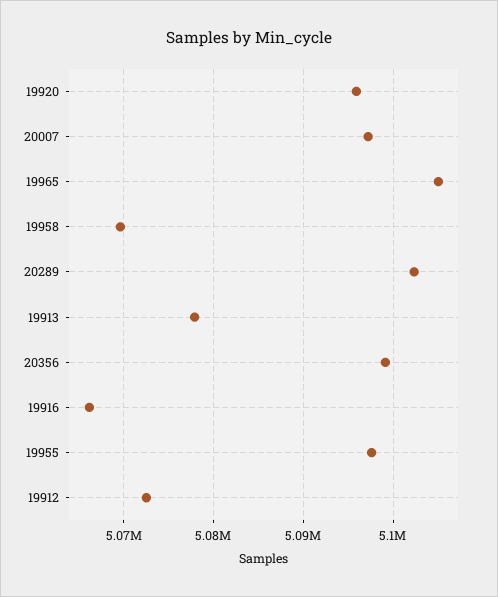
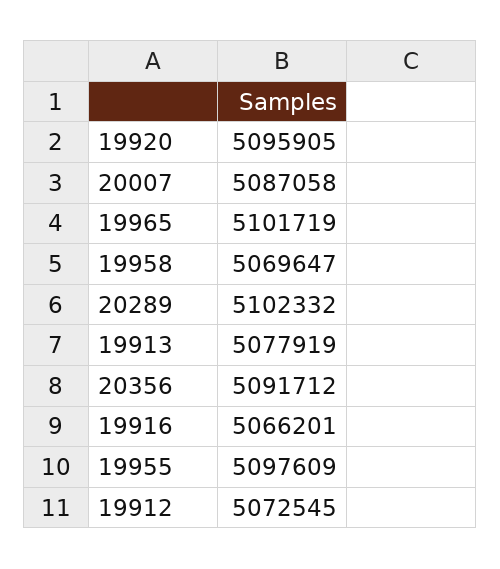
20007: 5097000 -> 5087058
19965: 5105000 -> 5101719
20356: 5099000 -> 5091712

